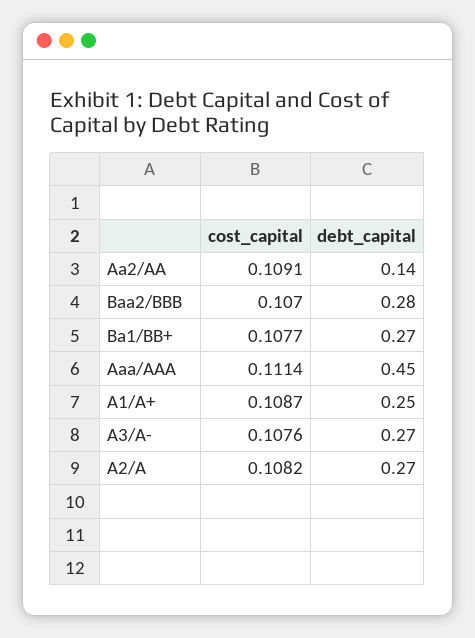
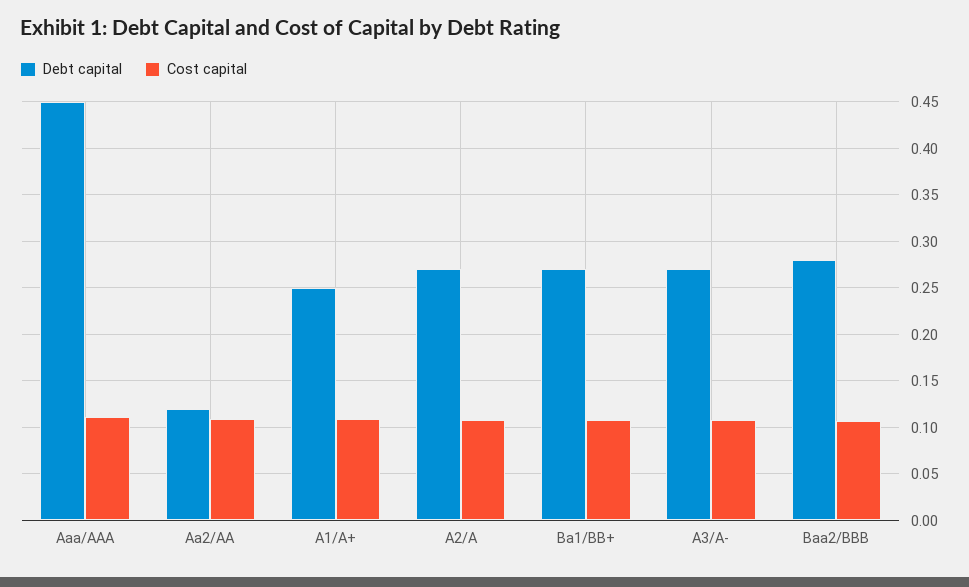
debt_capital, Aa2/AA: 0.14 -> 0.12

